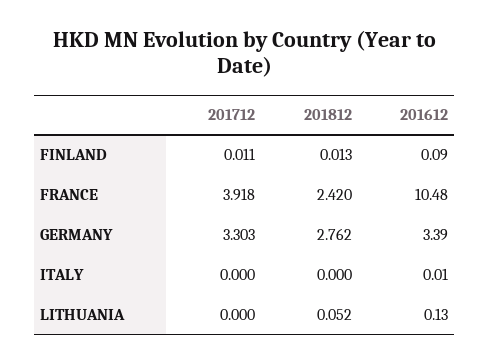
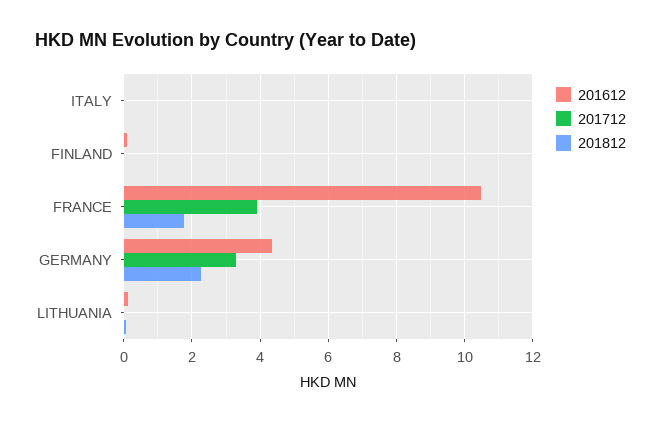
201812, FRANCE: 2.42 -> 1.8
201812, GERMANY: 2.762 -> 2.2
201612, GERMANY: 3.39 -> 4.4

